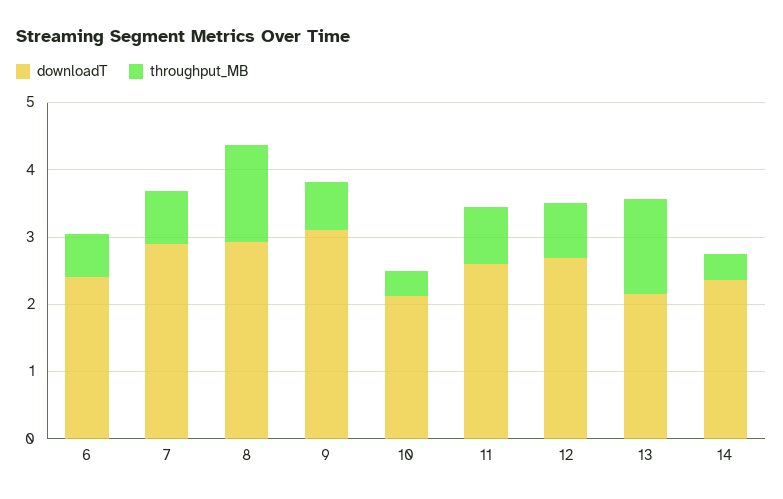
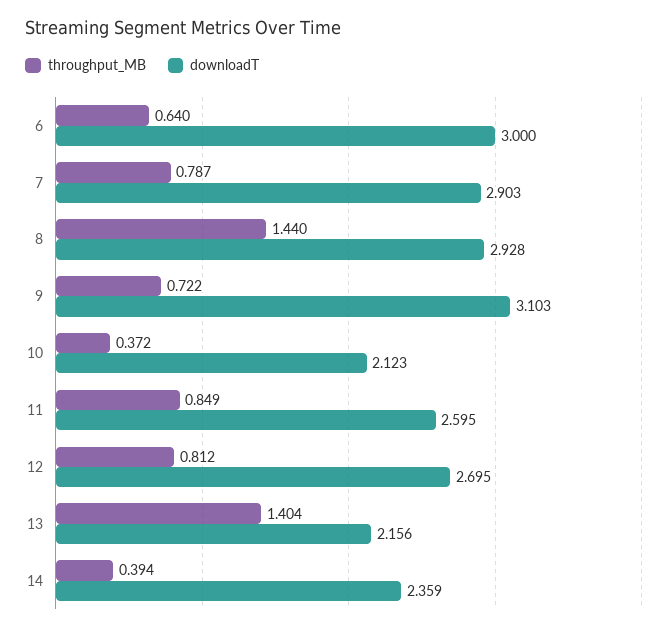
downloadT, 6: 2.4 -> 3

